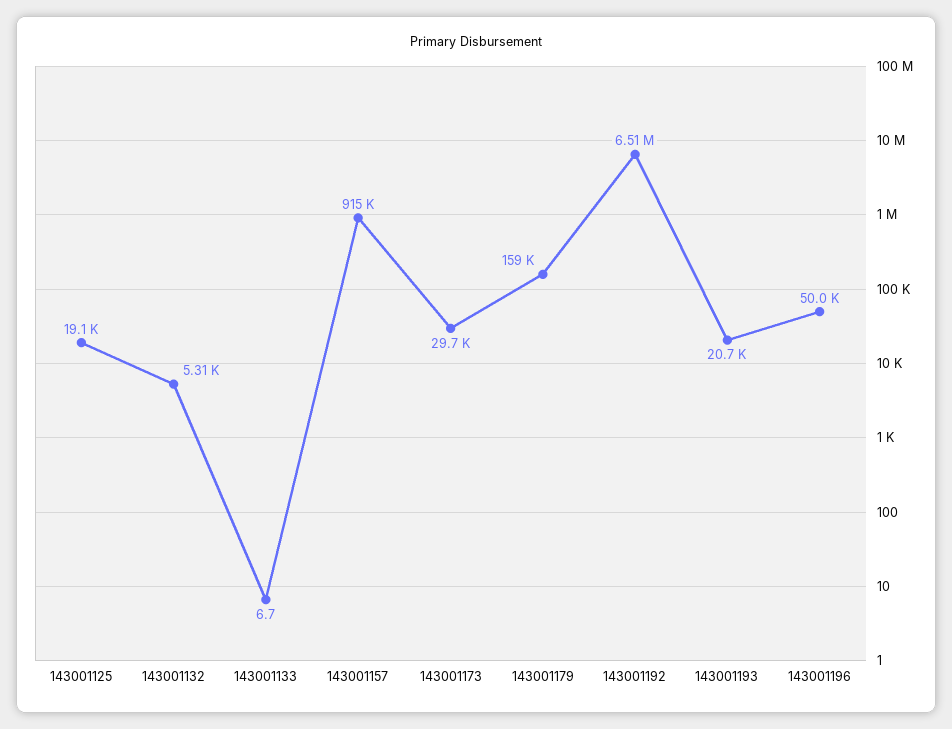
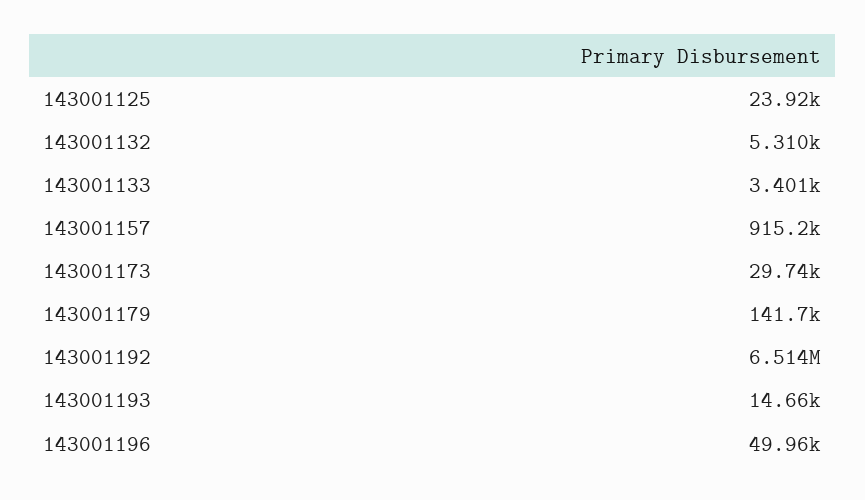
143001125: 19100 -> 23920
143001133: 6.7 -> 3401
143001179: 159000 -> 141700
143001193: 20700 -> 14660

